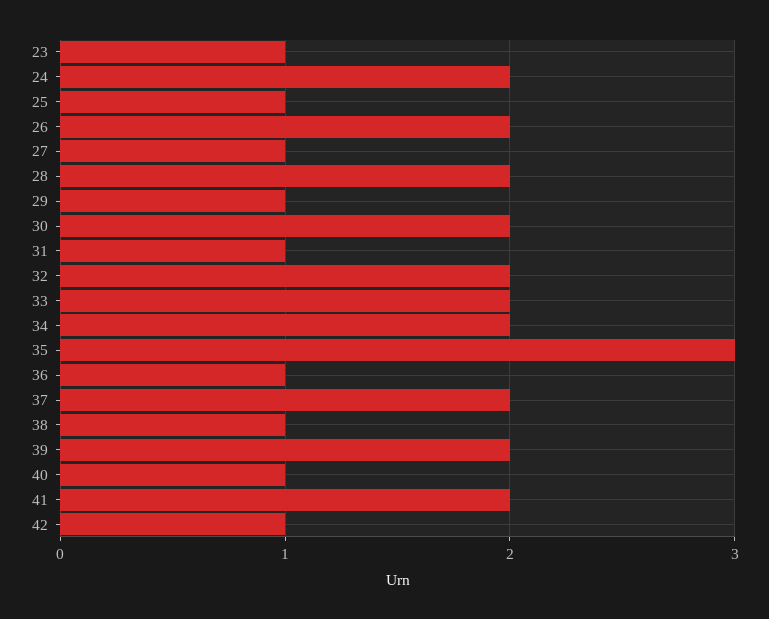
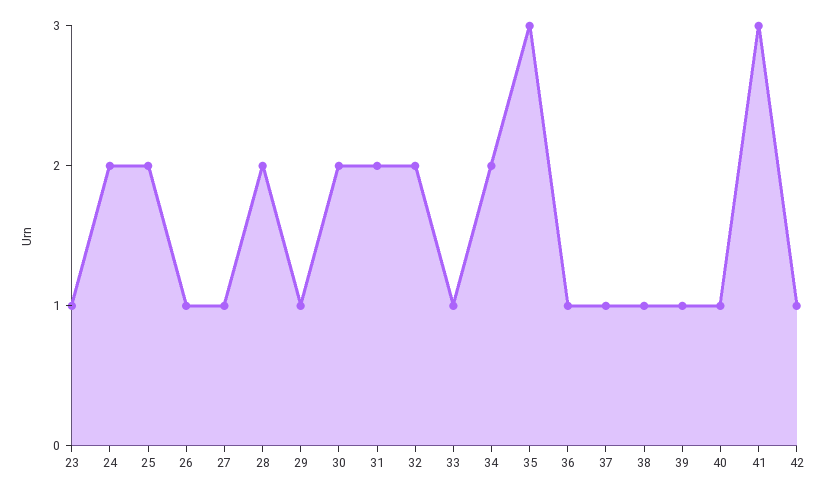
25: 1 -> 2
26: 2 -> 1
31: 1 -> 2
33: 2 -> 1
37: 2 -> 1
39: 2 -> 1
41: 2 -> 3

